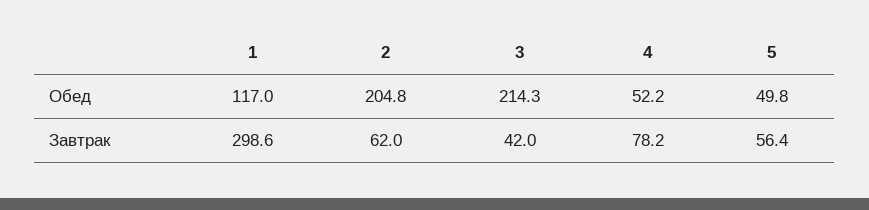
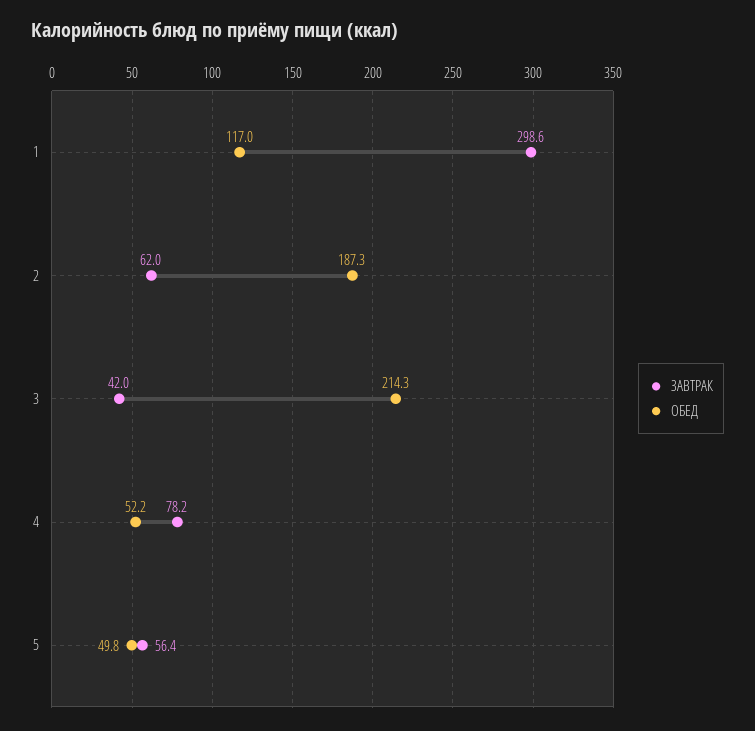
Обед, 2: 204.8 -> 187.3

